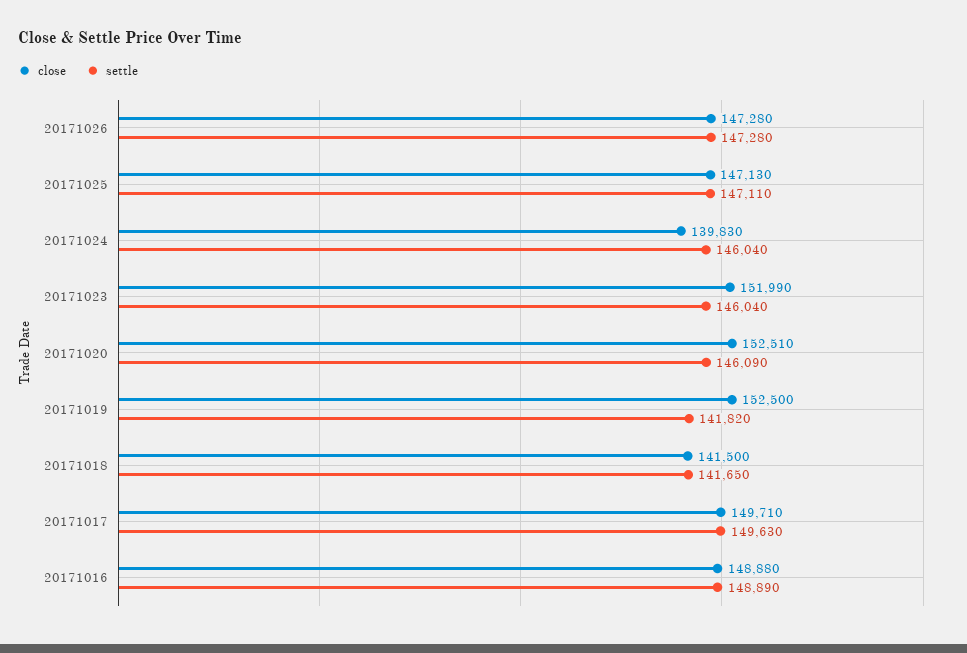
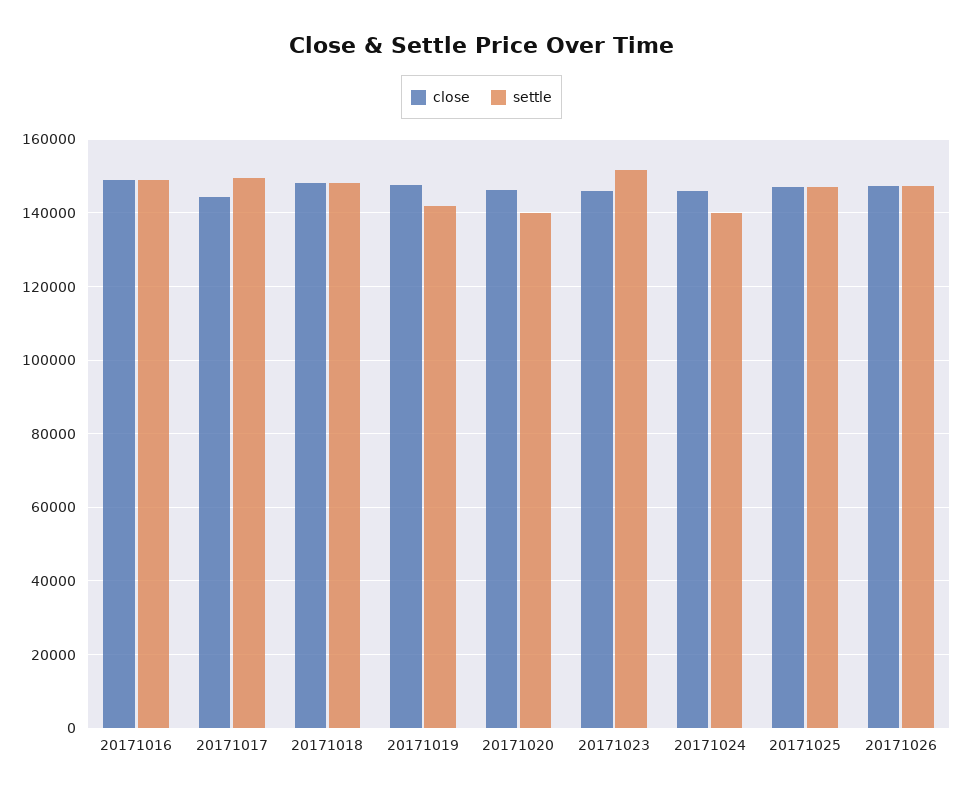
close, 20171024: 139830 -> 146000
settle, 20171024: 146040 -> 140000
close, 20171023: 151990 -> 146000
settle, 20171023: 146040 -> 152000
close, 20171020: 152510 -> 146000
settle, 20171020: 146090 -> 140000
close, 20171019: 152500 -> 148000
close, 20171018: 141500 -> 148000
settle, 20171018: 141650 -> 148000
close, 20171017: 149710 -> 144000

